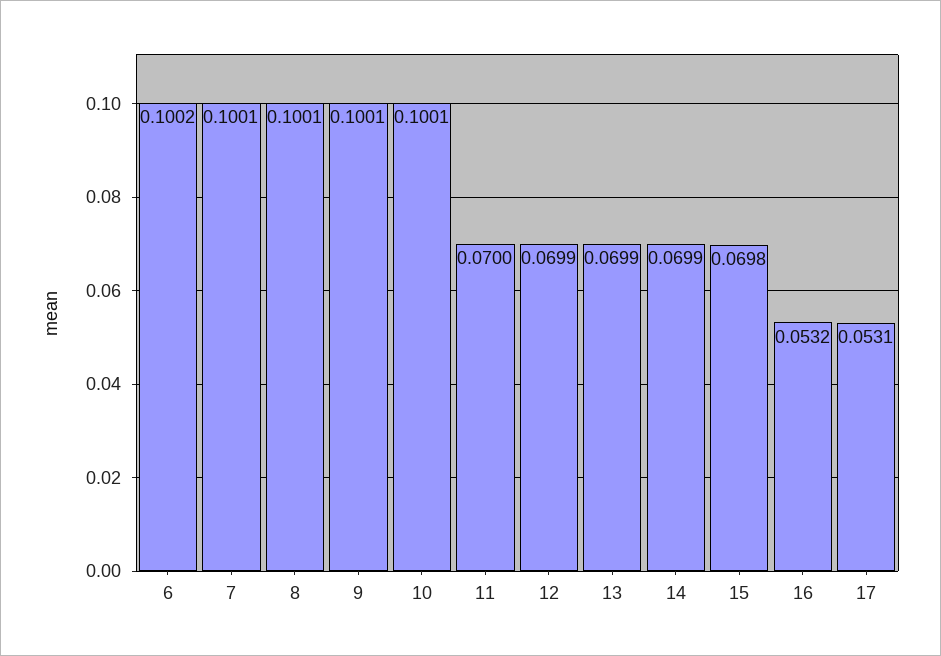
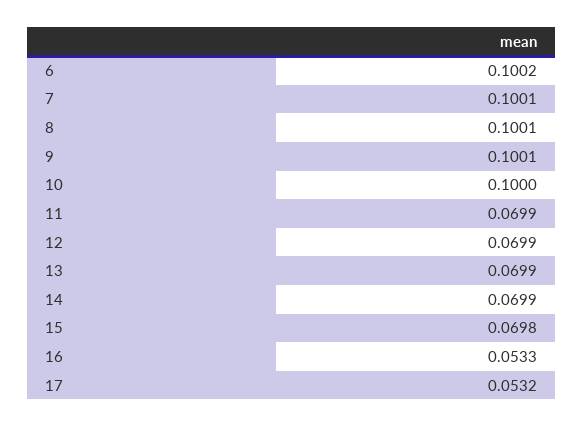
10: 0.1001 -> 0.1
11: 0.07 -> 0.0699
16: 0.0532 -> 0.0533
17: 0.0531 -> 0.0532

